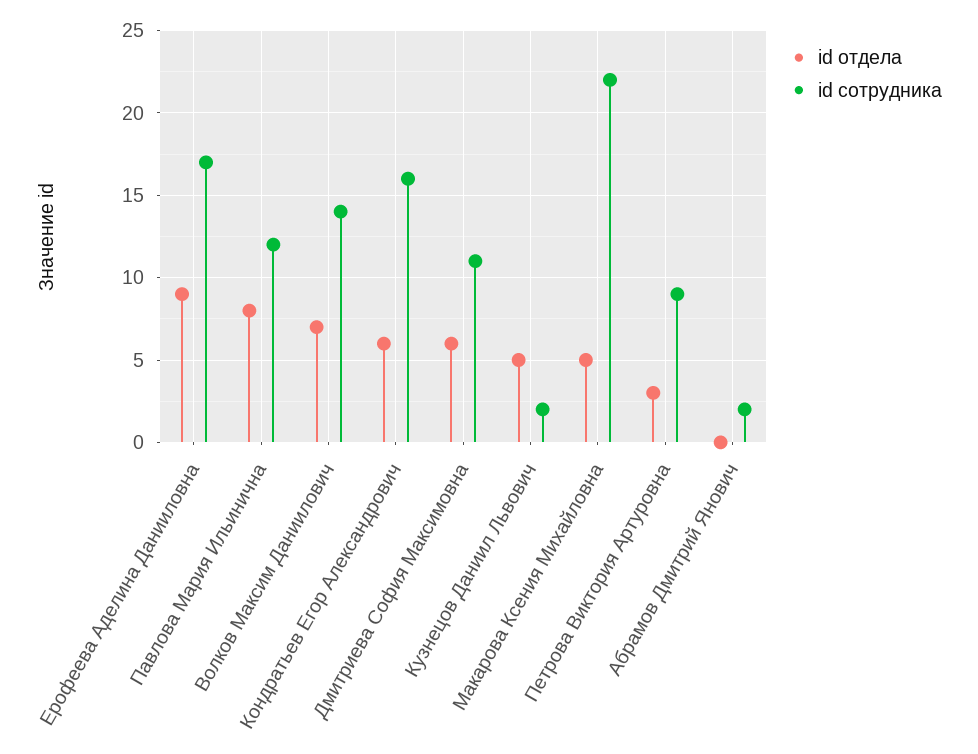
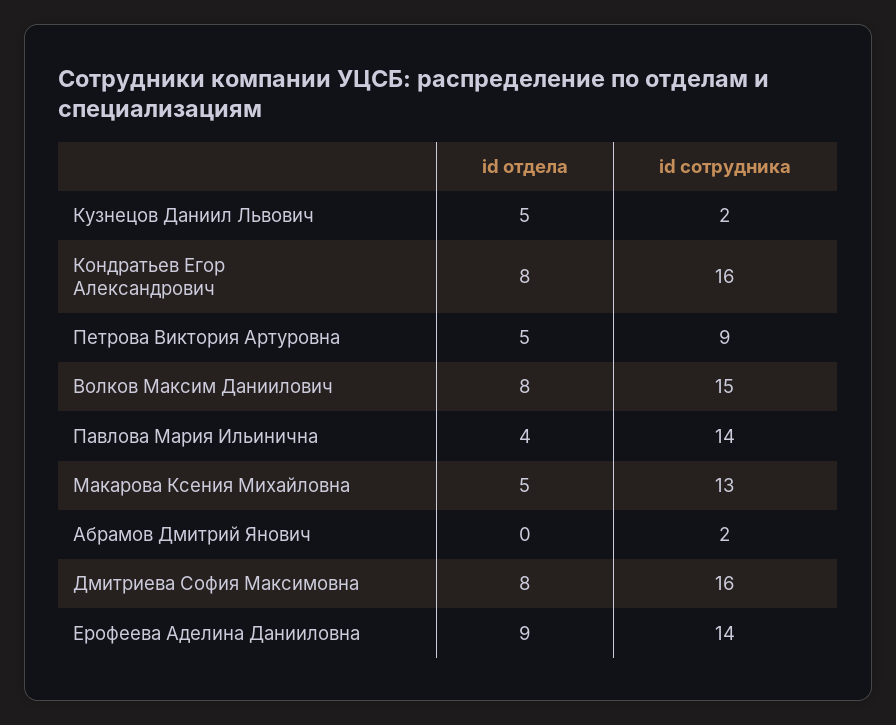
id сотрудника, Ерофеева Аделина Данииловна: 17 -> 14
id отдела, Павлова Мария Ильинична: 8 -> 4
id сотрудника, Павлова Мария Ильинична: 12 -> 14
id отдела, Волков Максим Даниилович: 7 -> 8
id сотрудника, Волков Максим Даниилович: 14 -> 15
id отдела, Кондратьев Егор Александрович: 6 -> 8
id отдела, Дмитриева София Максимовна: 6 -> 8
id сотрудника, Дмитриева София Максимовна: 11 -> 16
id сотрудника, Макарова Ксения Михайловна: 22 -> 13
id отдела, Петрова Виктория Артуровна: 3 -> 5

